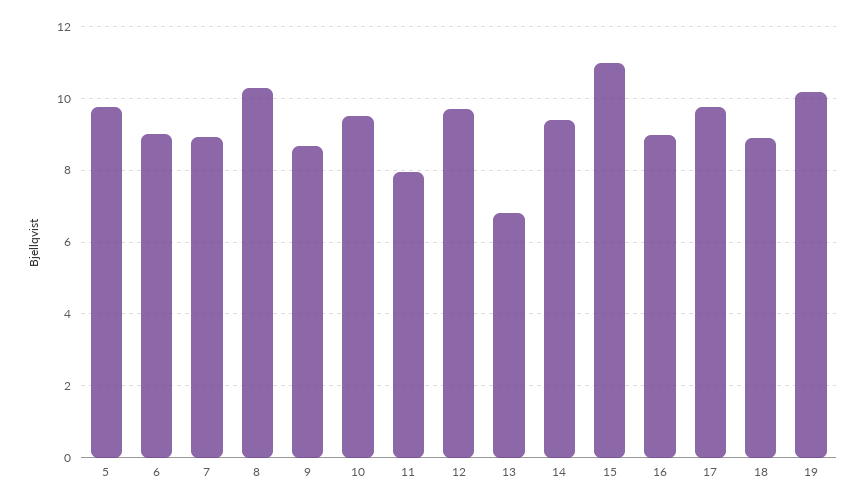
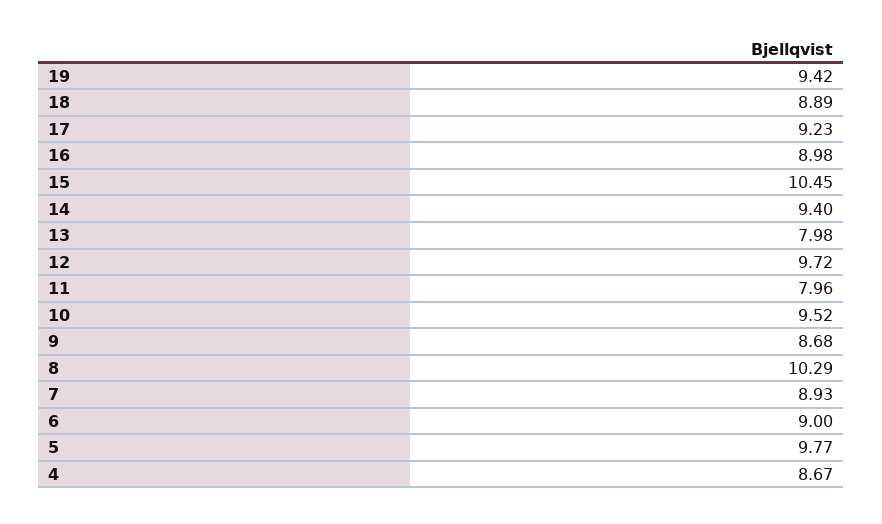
13: 6.8 -> 7.98
15: 11 -> 10.45
17: 9.8 -> 9.23
19: 10.2 -> 9.42
4: none -> 8.67

